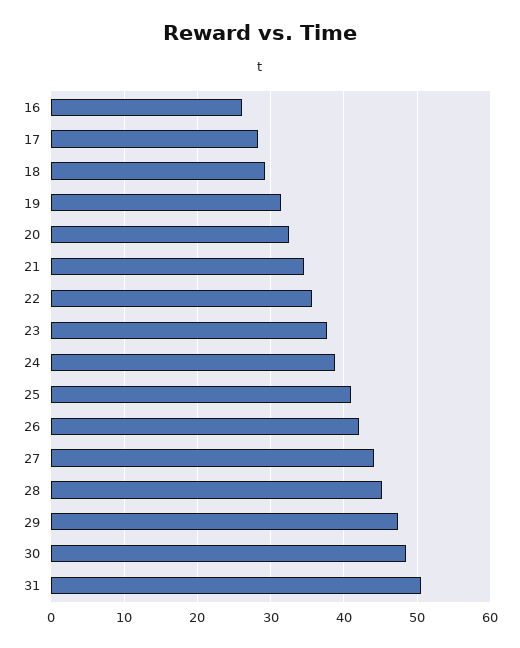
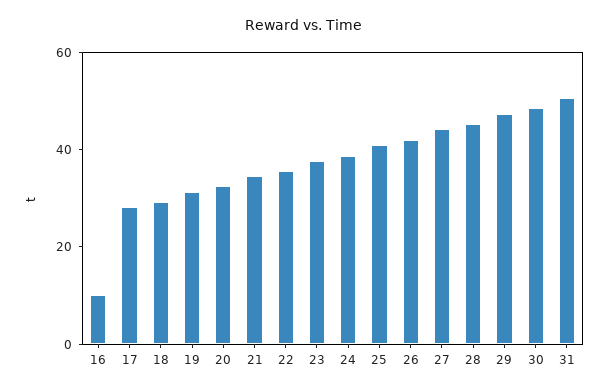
16: 26 -> 10

